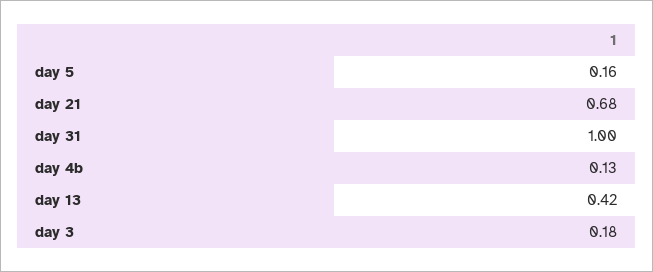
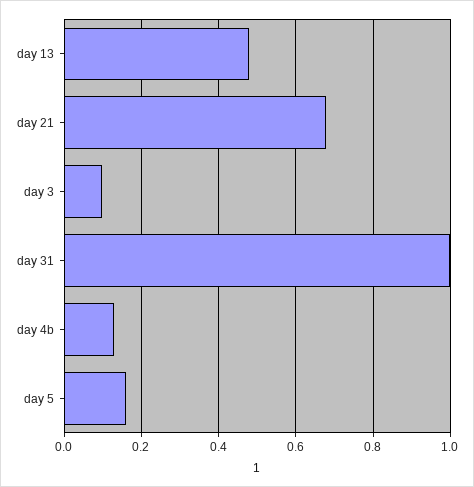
day 13: 0.42 -> 0.48
day 3: 0.18 -> 0.1

